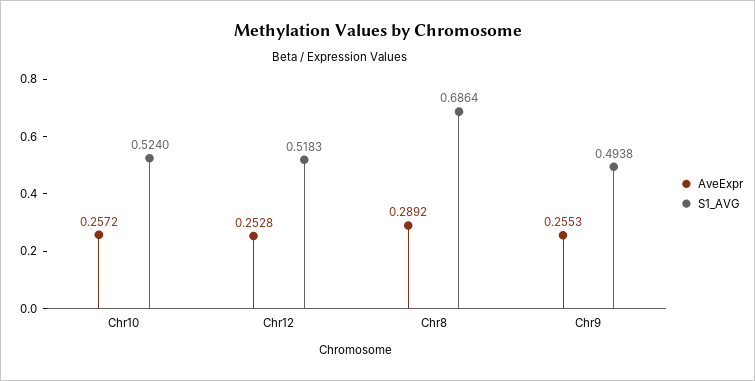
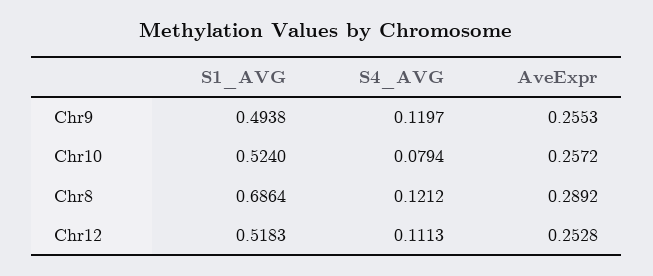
S4_AVG, Chr9: none -> 0.1197
S4_AVG, Chr10: none -> 0.0794
S4_AVG, Chr8: none -> 0.1212
S4_AVG, Chr12: none -> 0.1113

